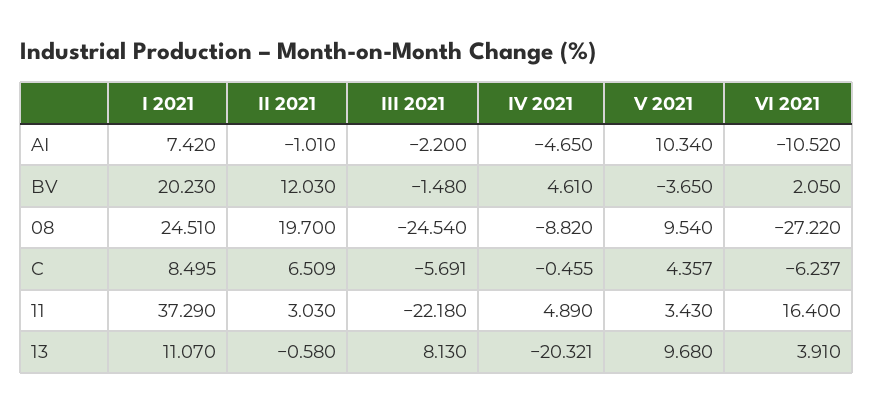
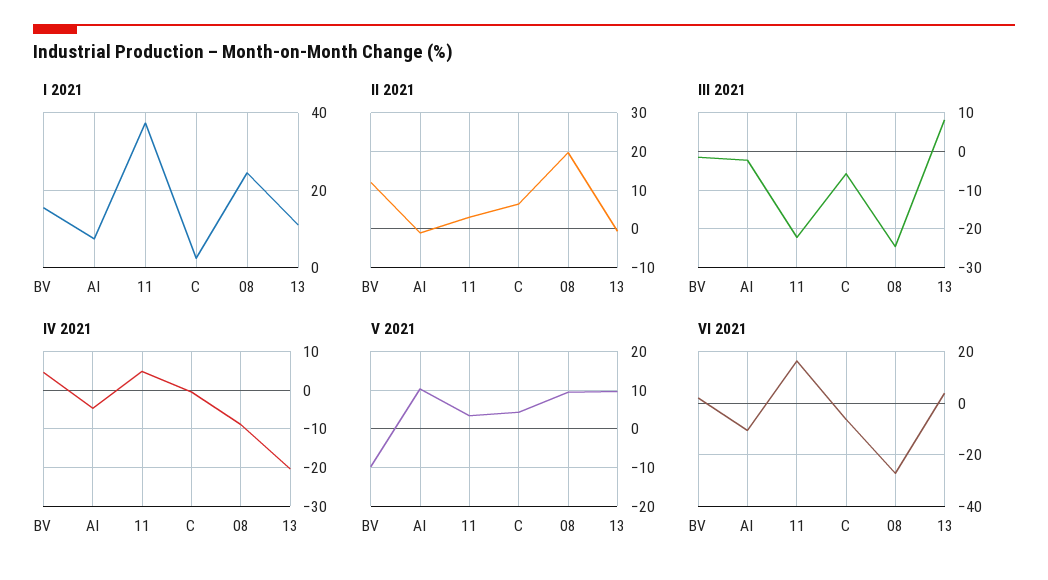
I 2021, BV: 20.23 -> 16
V 2021, BV: -3.65 -> -10
I 2021, C: 8.495 -> 2

